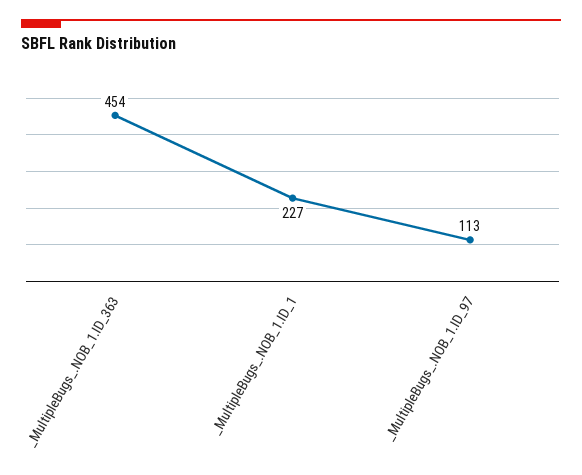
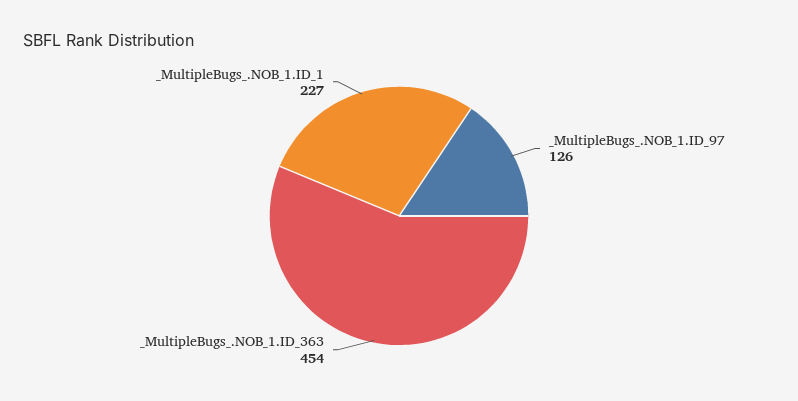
_MultipleBugs_.NOB_1.ID_97: 113 -> 126

